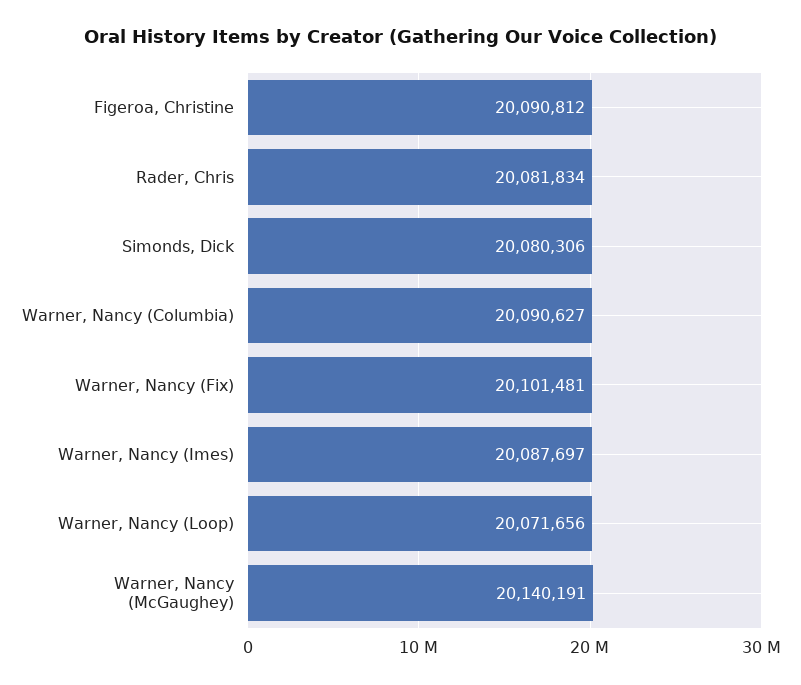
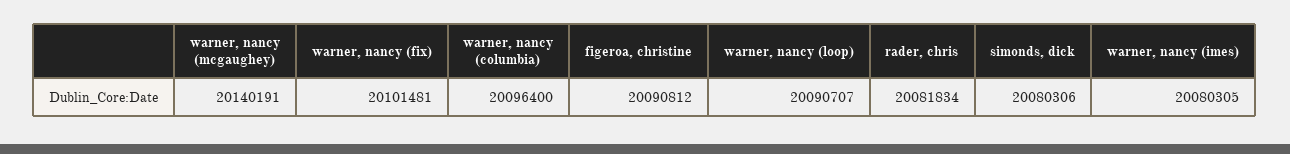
Warner, Nancy (Columbia): 20090627 -> 20096400
Warner, Nancy (Imes): 20087697 -> 20080305
Warner, Nancy (Loop): 20071656 -> 20090707

